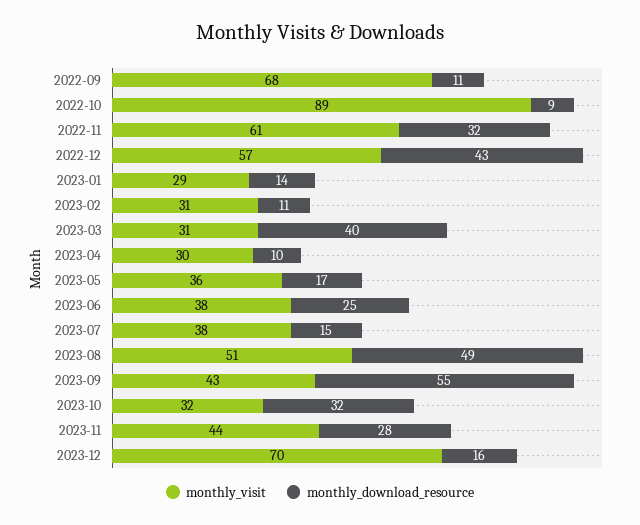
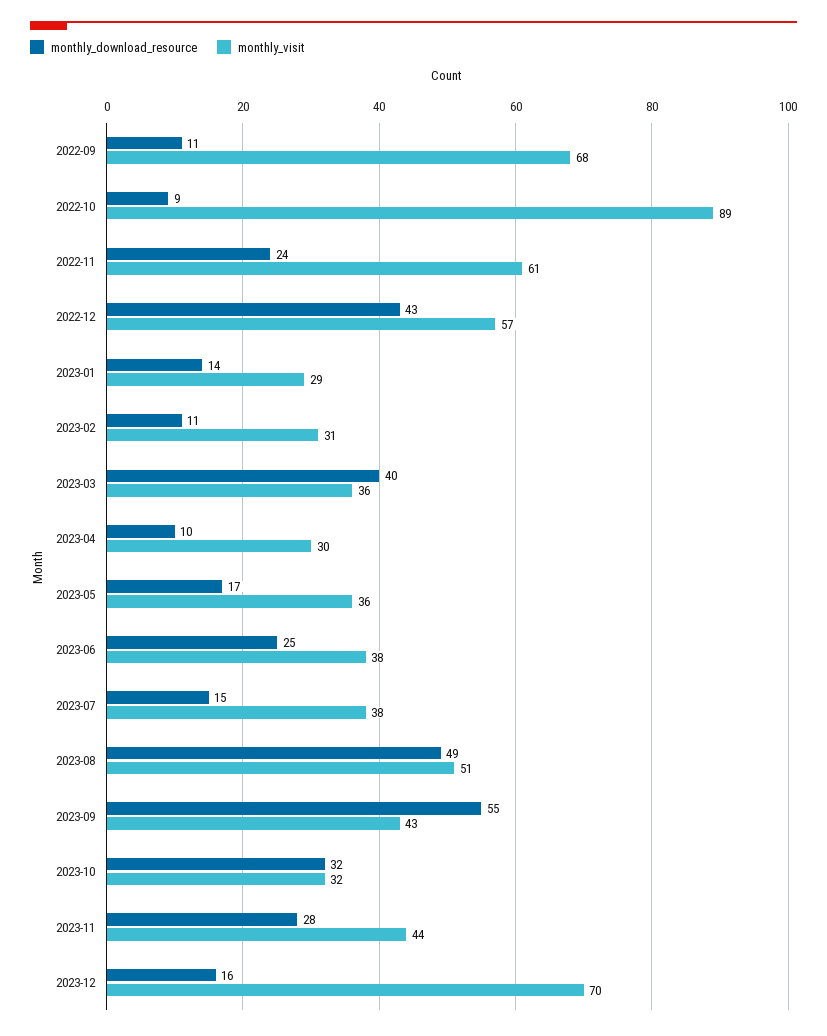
monthly_download_resource, 2022-11: 32 -> 24
monthly_visit, 2023-03: 31 -> 36

